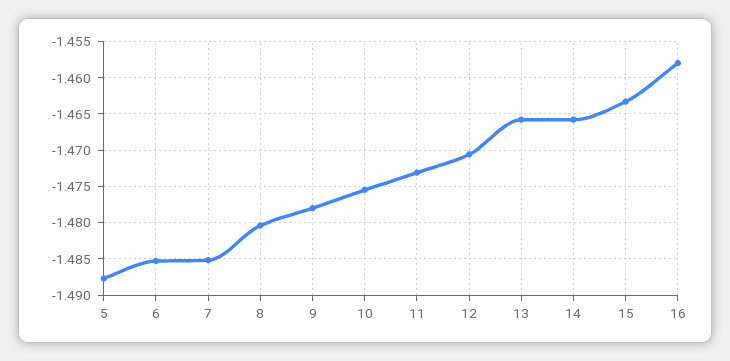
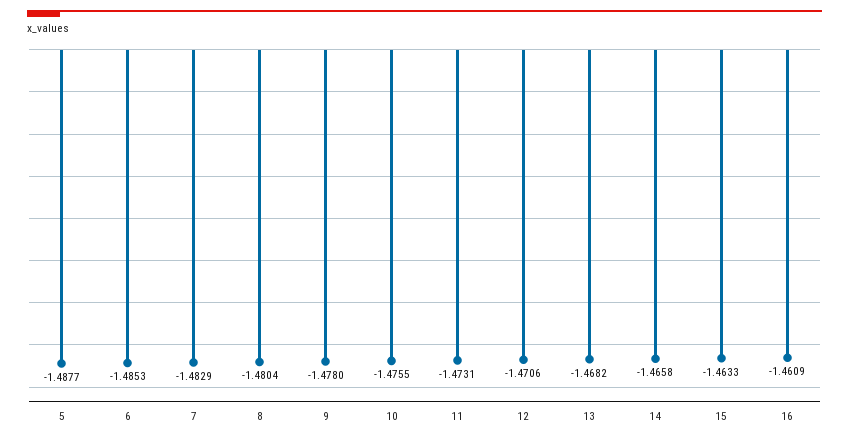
7: -1.485 -> -1.4829
13: -1.466 -> -1.4682
16: -1.458 -> -1.4609

